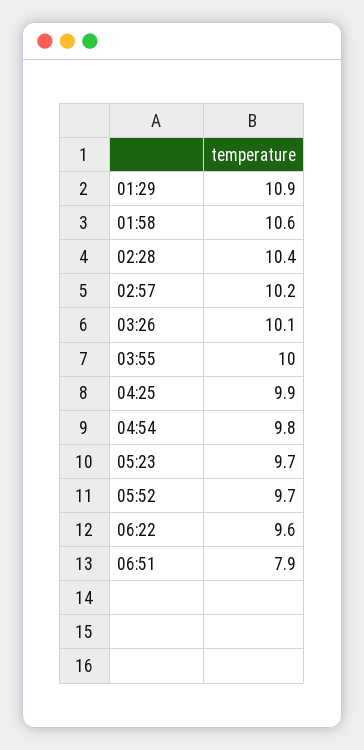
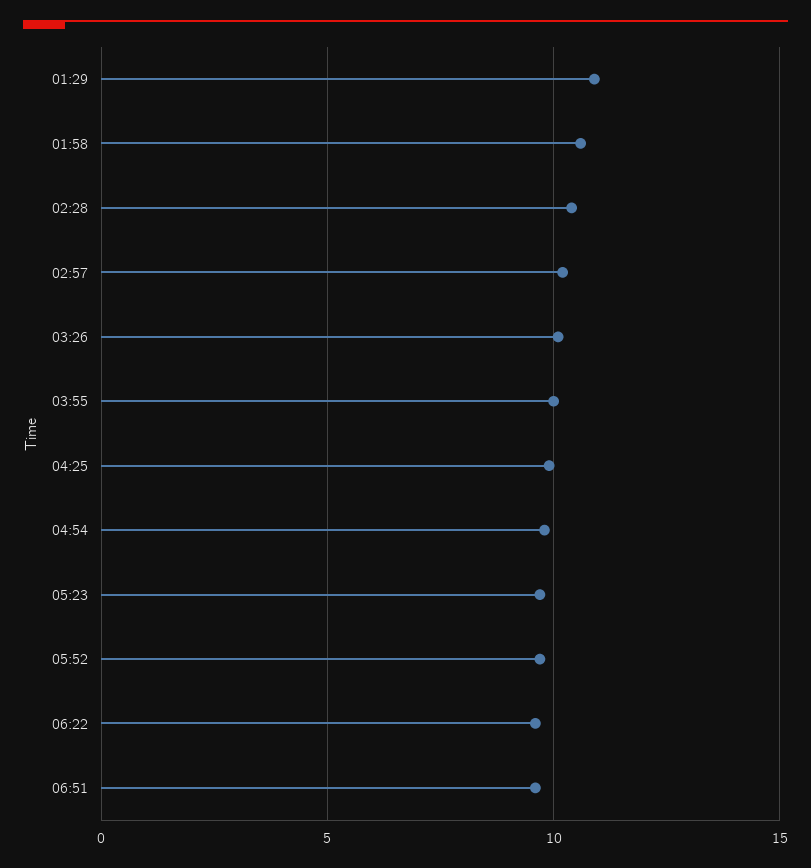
06:51: 7.9 -> 9.5

